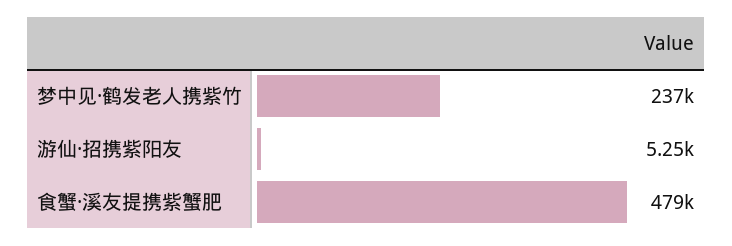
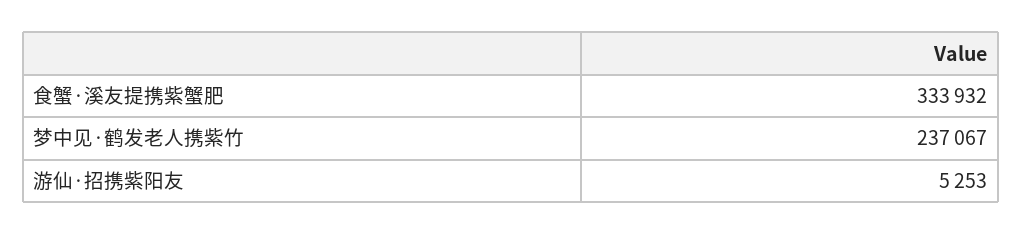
食蟹·溪友提携紫蟹肥: 479000 -> 333932

